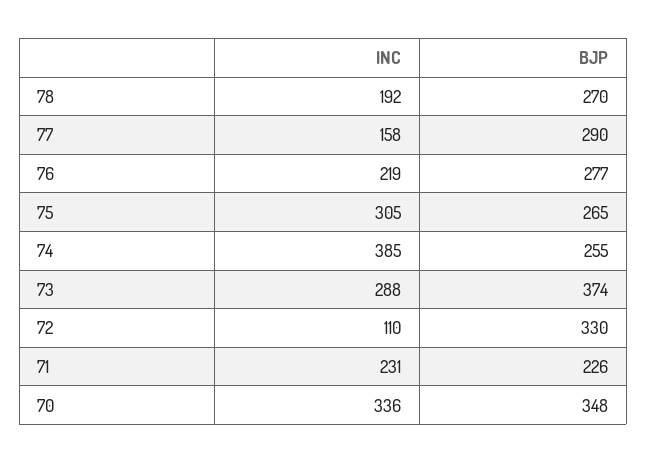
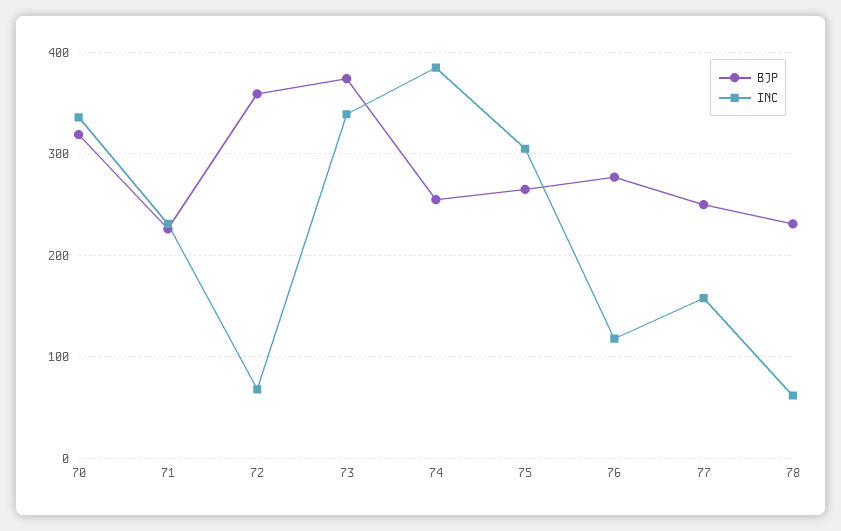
INC, 78: 192 -> 60
BJP, 78: 270 -> 230
BJP, 77: 290 -> 250
INC, 76: 219 -> 120
INC, 73: 288 -> 340
INC, 72: 110 -> 70
BJP, 72: 330 -> 360
BJP, 70: 348 -> 320

